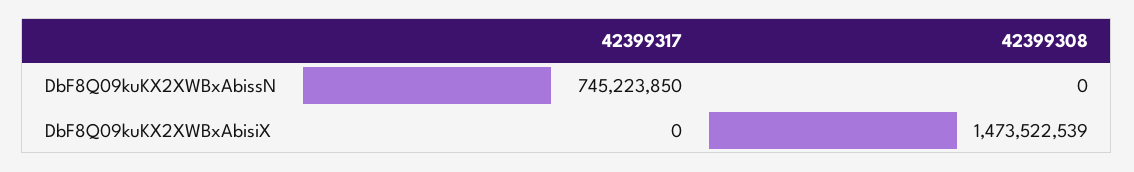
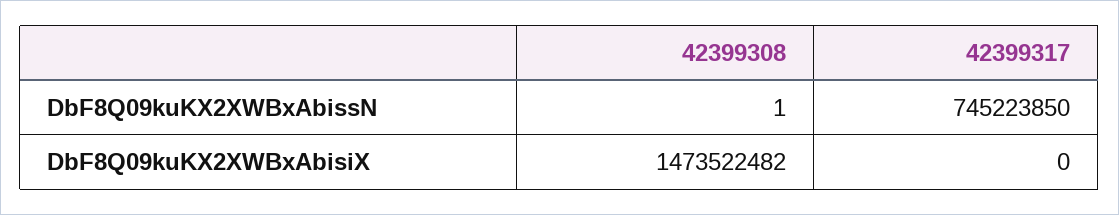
42399308, DbF8Q09kuKX2XWBxAbissN: 0 -> 1
42399308, DbF8Q09kuKX2XWBxAbisiX: 1473522539 -> 1473522482

